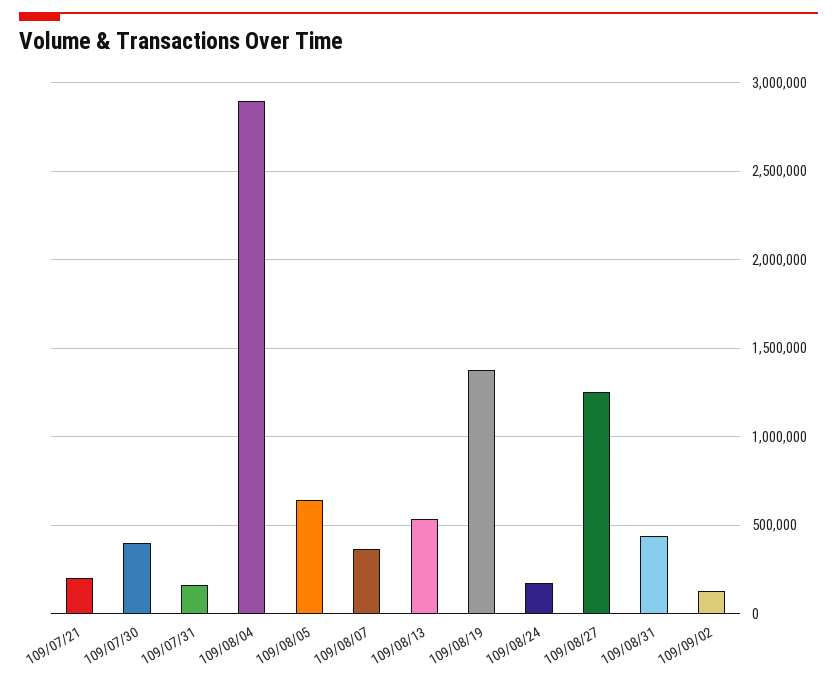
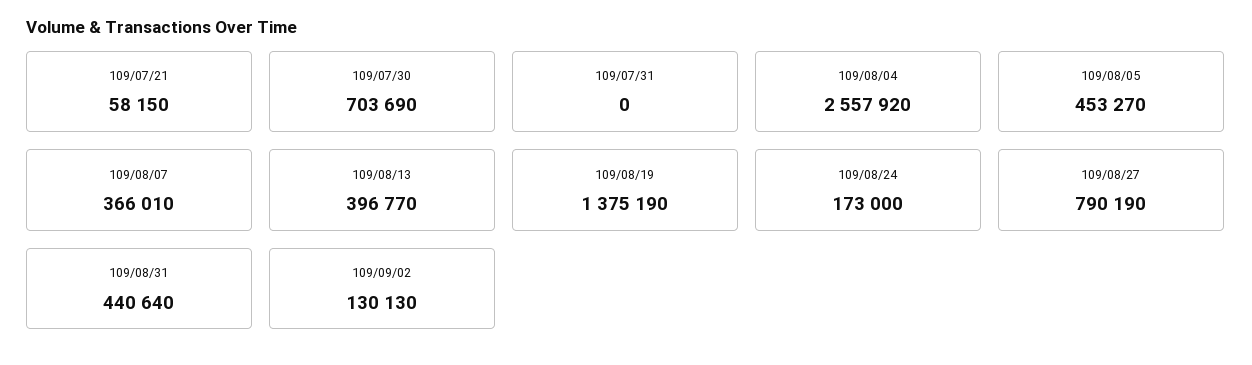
109/07/21: 200000 -> 58150
109/07/30: 400000 -> 703690
109/07/31: 150000 -> 0
109/08/04: 2900000 -> 2557920
109/08/05: 650000 -> 453270
109/08/13: 550000 -> 396770
109/08/27: 1250000 -> 790190

